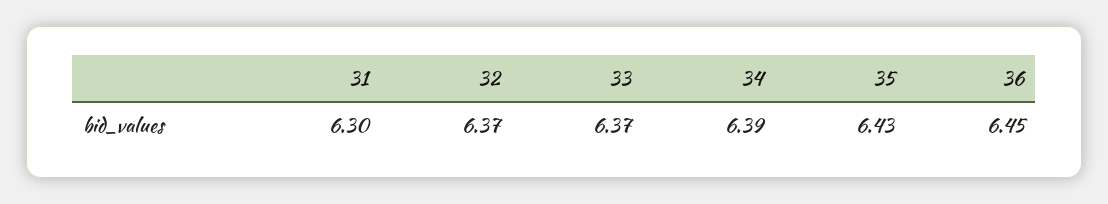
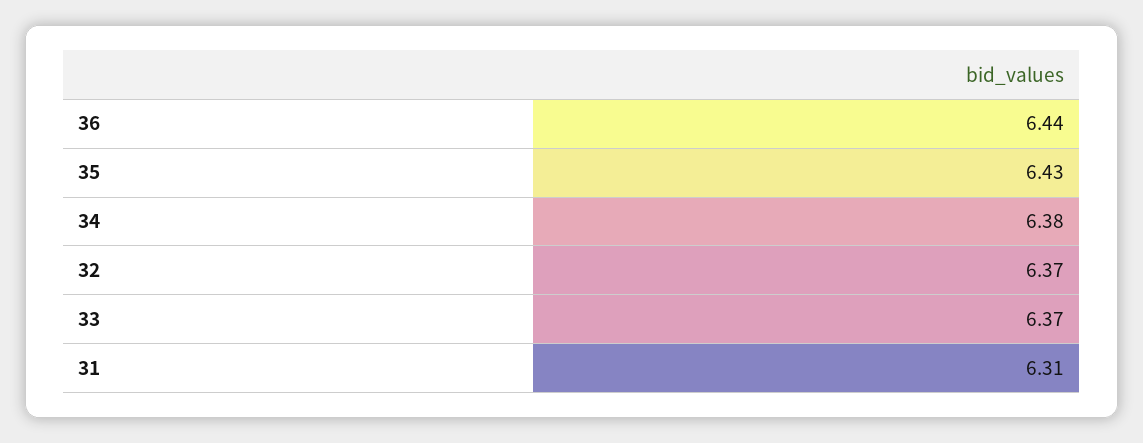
31: 6.3 -> 6.31
34: 6.39 -> 6.38
36: 6.45 -> 6.44

